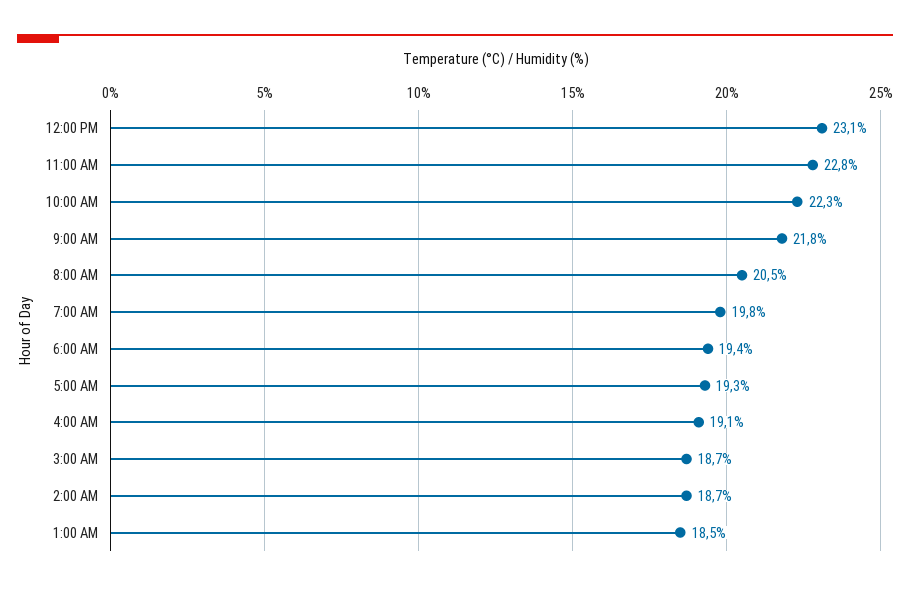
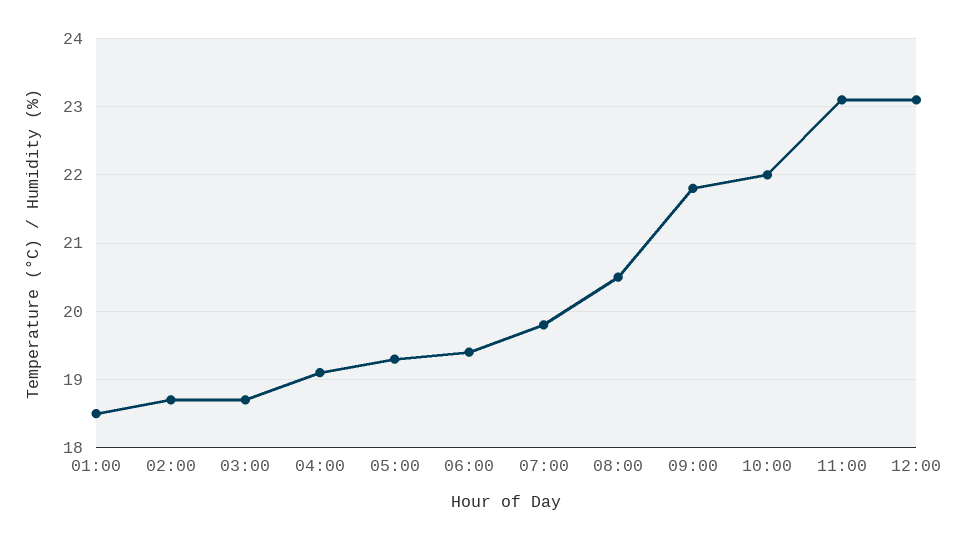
11:00 AM: 22.8 -> 23.1
10:00 AM: 22.3 -> 22

